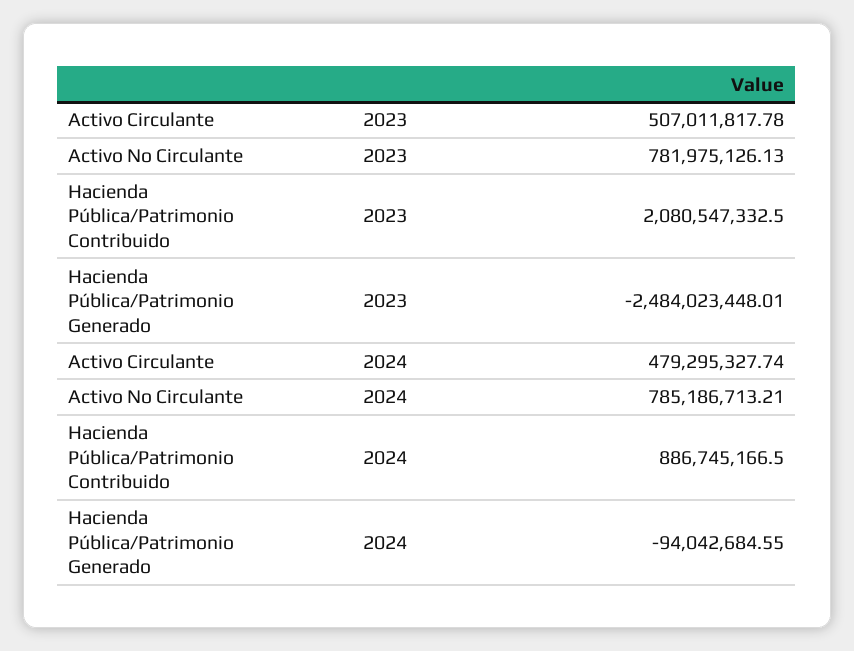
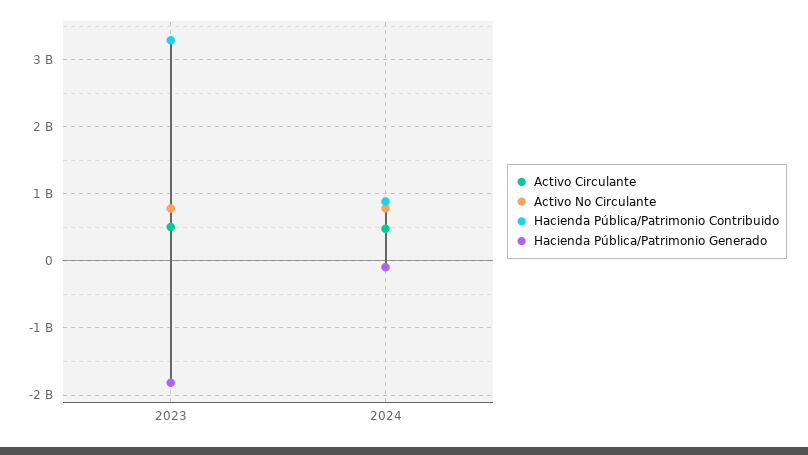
Hacienda Pública/Patrimonio Contribuido, 2023: 2080547332.5 -> 3300000000
Hacienda Pública/Patrimonio Generado, 2023: -2484023448.01 -> -1800000000

